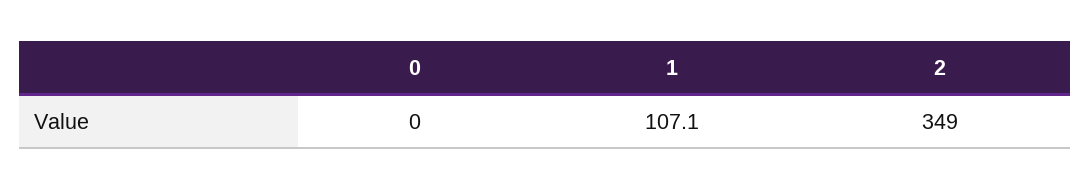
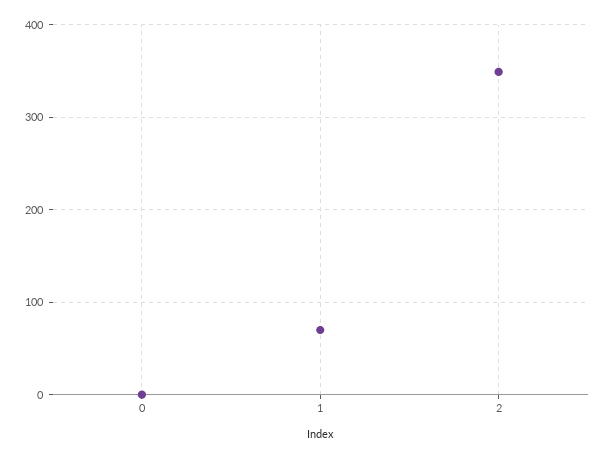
1: 107.1 -> 70

